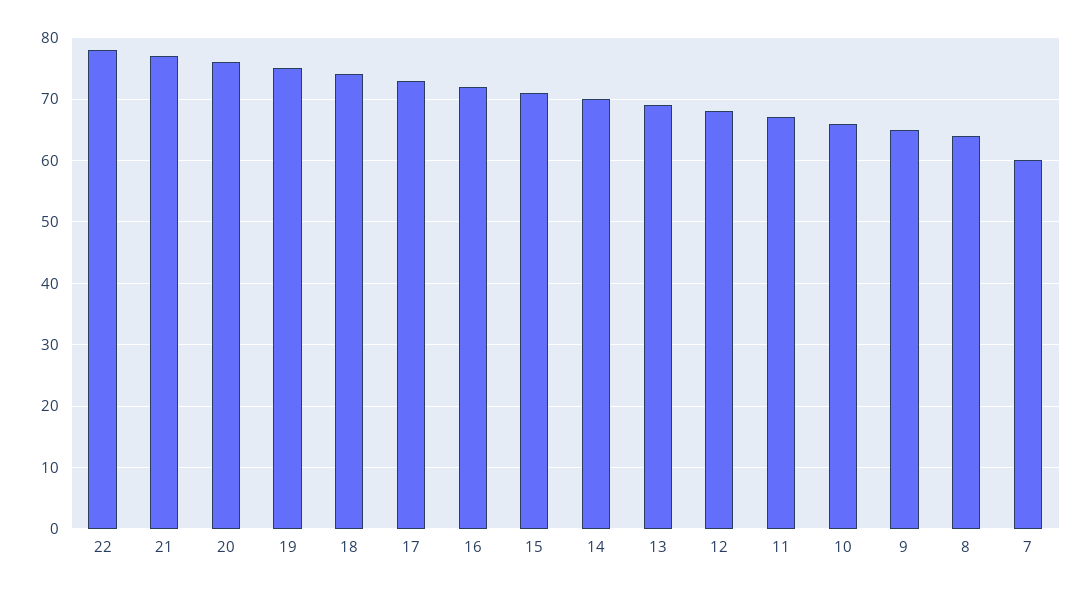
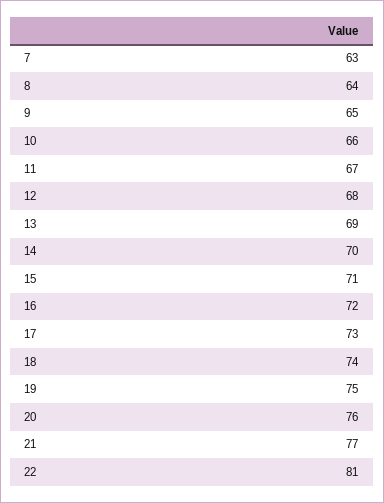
22: 78 -> 81
7: 60 -> 63

